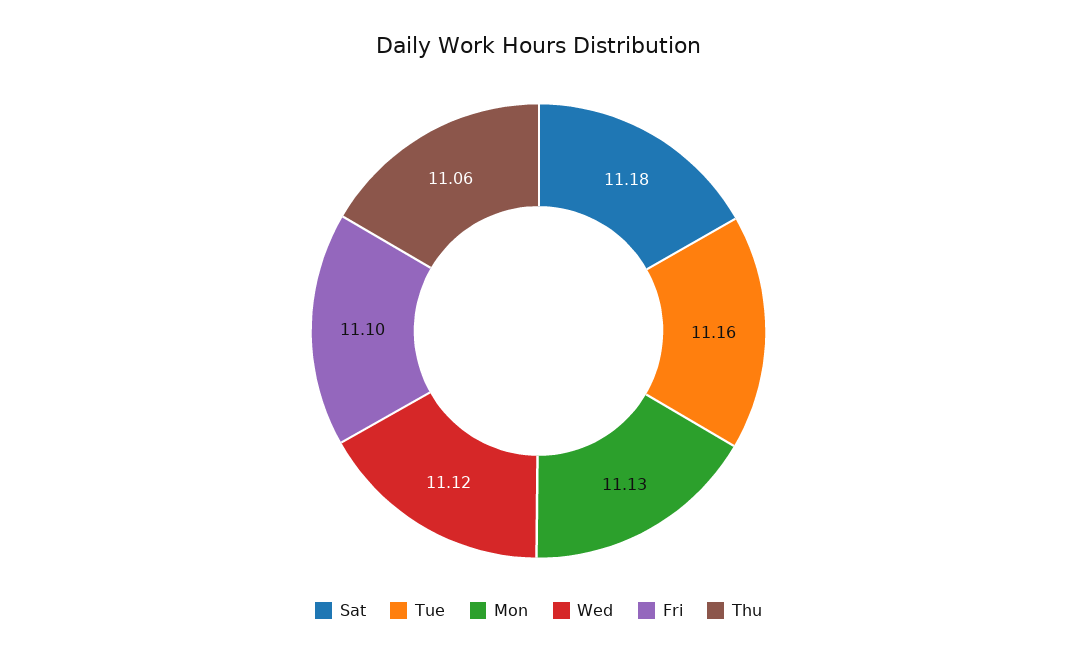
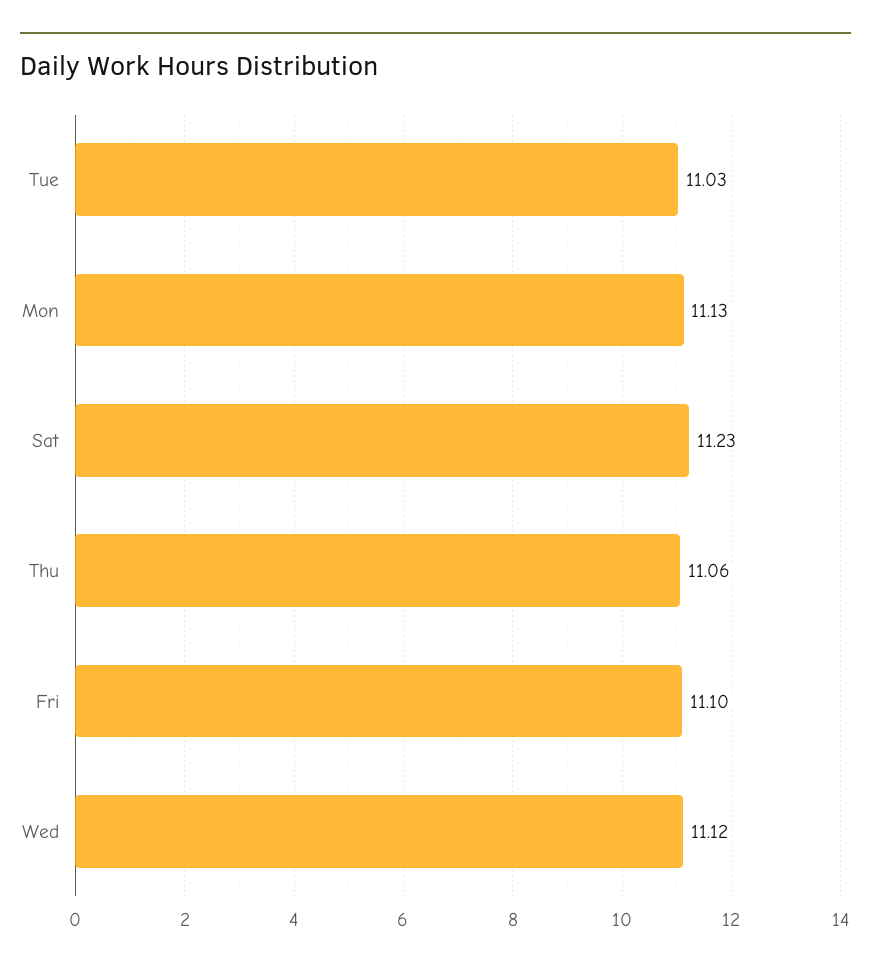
Sat: 11.18 -> 11.23
Tue: 11.16 -> 11.03

